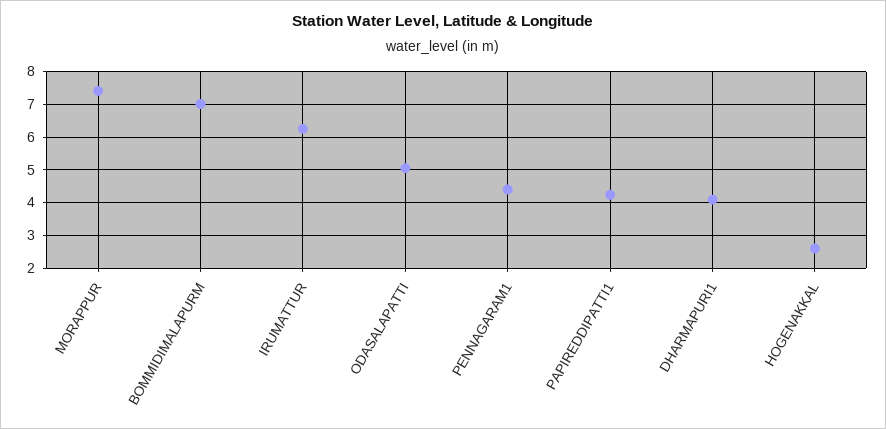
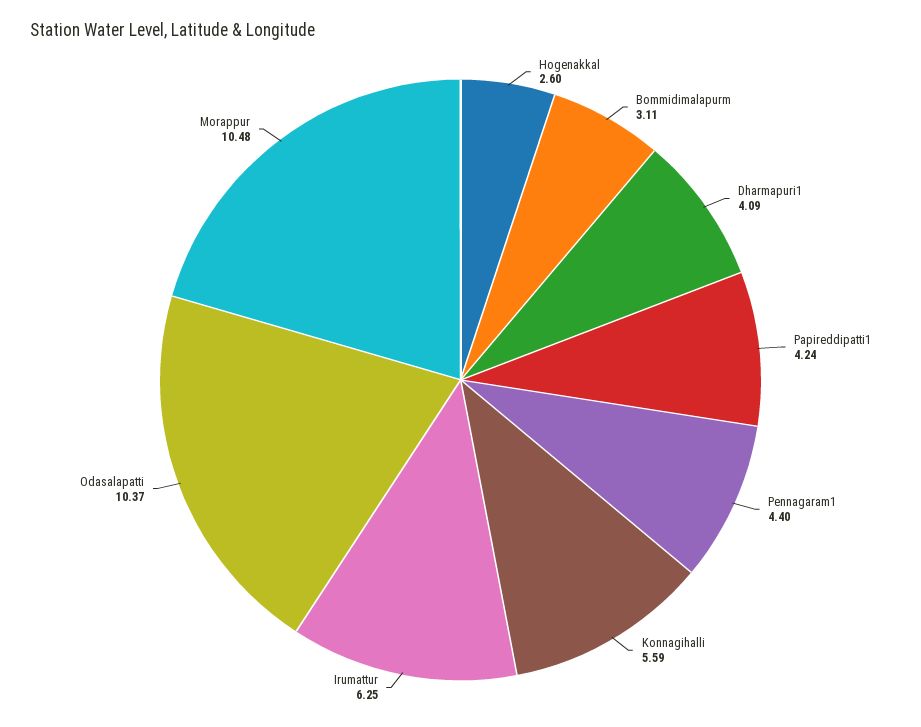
MORAPPUR: 7.4 -> 10.48
BOMMIDIMALAPURM: 7 -> 3.11
ODASALAPATTI: 5 -> 10.37
Konnagihalli: none -> 5.59

